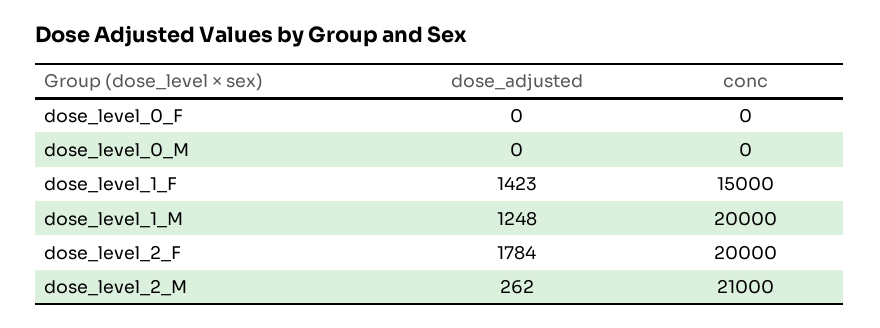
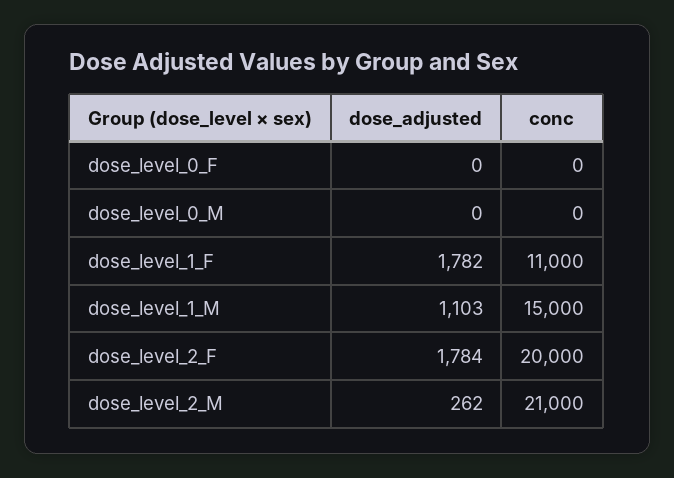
dose_adjusted, dose_level_1_F: 1423 -> 1782
conc, dose_level_1_F: 15000 -> 11000
dose_adjusted, dose_level_1_M: 1248 -> 1103
conc, dose_level_1_M: 20000 -> 15000

